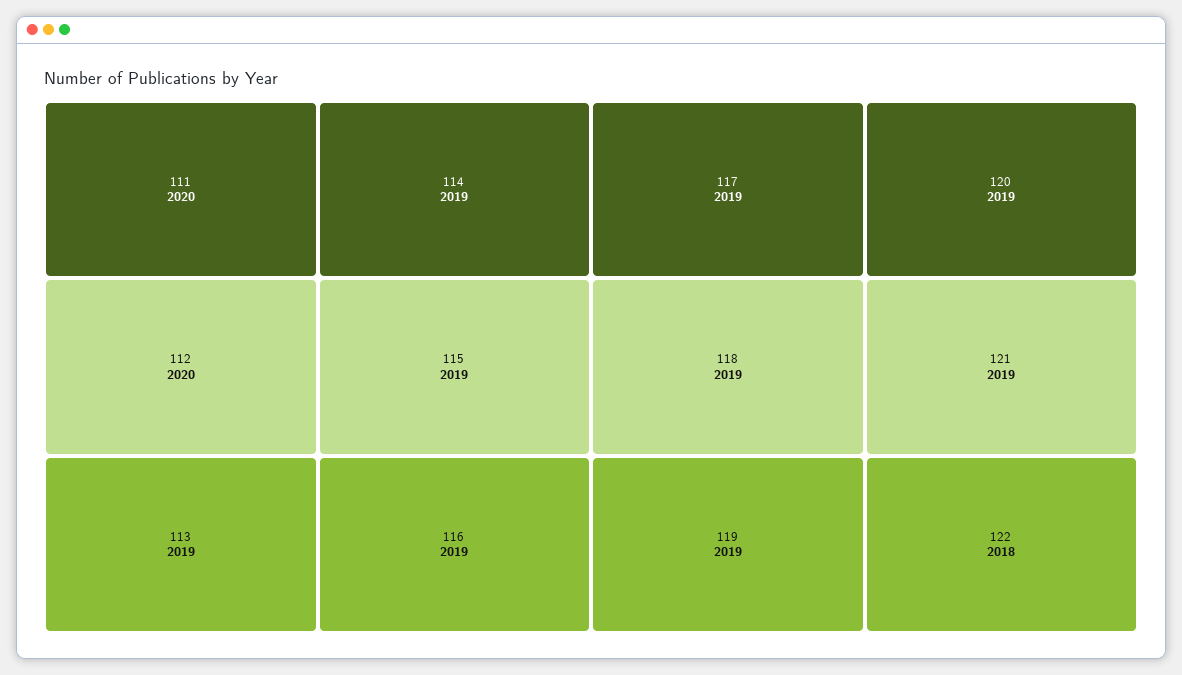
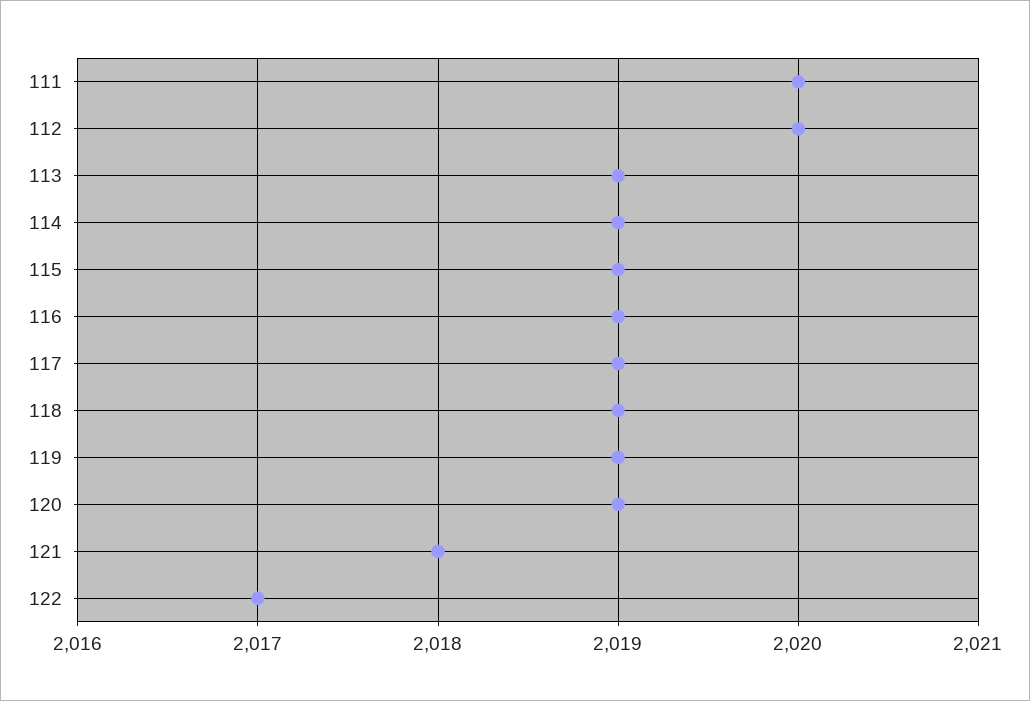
121: 2019 -> 2018
122: 2018 -> 2017

